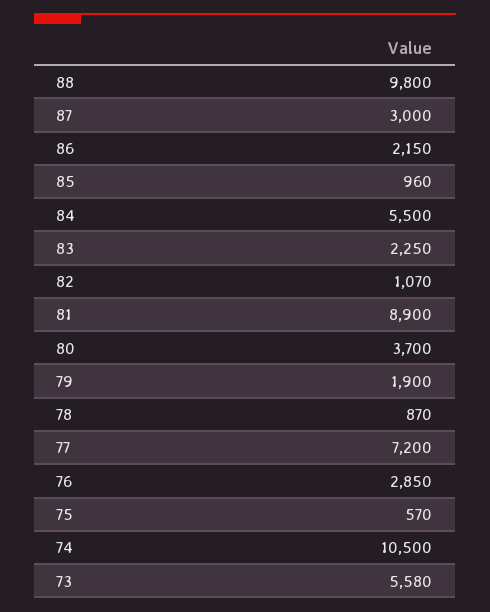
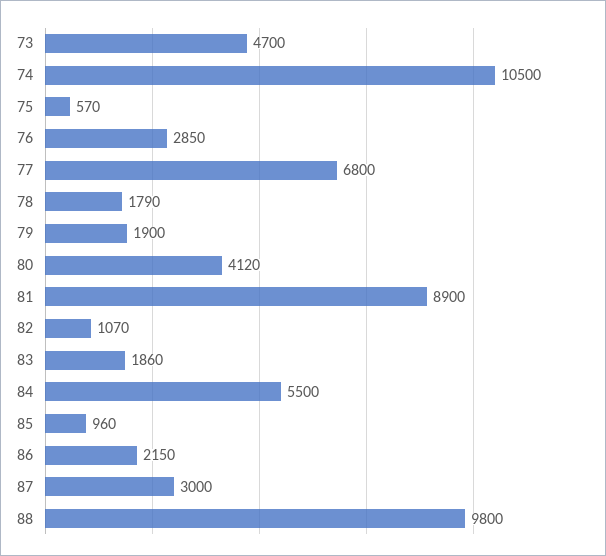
83: 2250 -> 1860
80: 3700 -> 4120
78: 870 -> 1790
77: 7200 -> 6800
73: 5580 -> 4700

